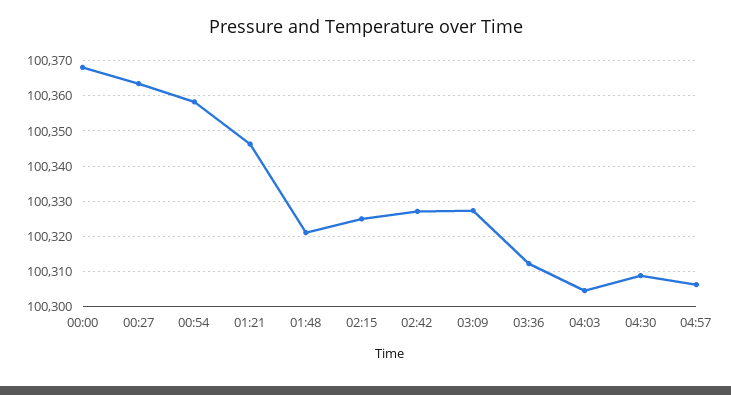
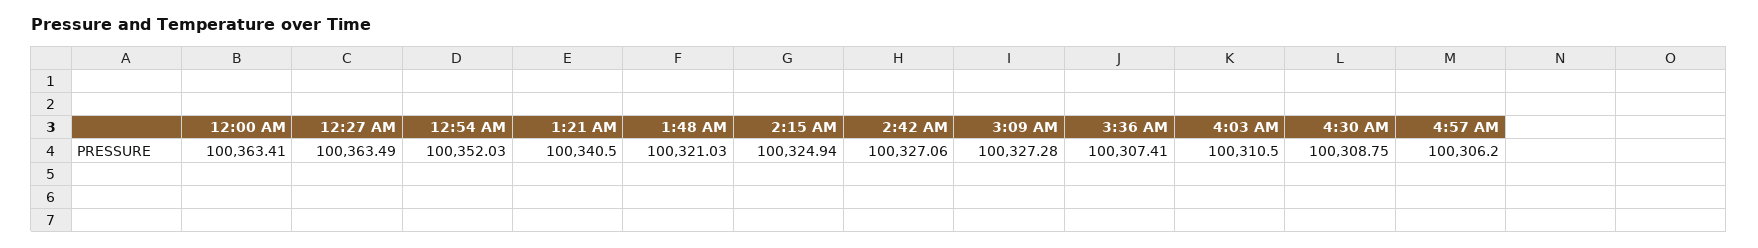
00:00: 100368 -> 100363.41
00:54: 100358 -> 100352.03
01:21: 100346 -> 100340.5
03:36: 100312 -> 100307.41
04:03: 100304 -> 100310.5

